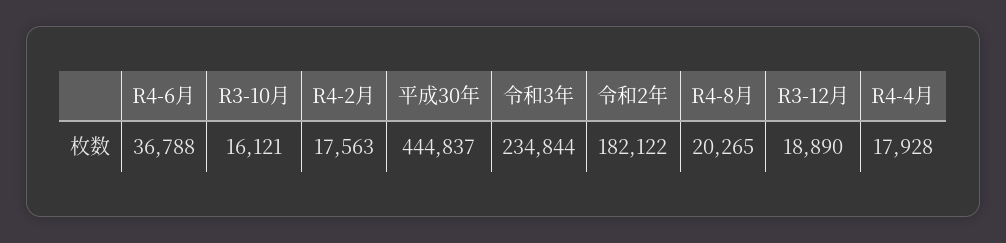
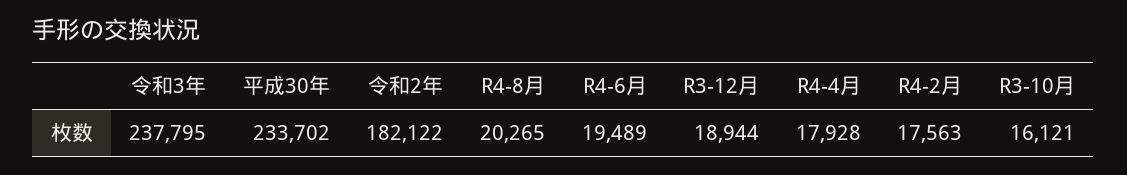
R4-6月: 36788 -> 19489
平成30年: 444837 -> 233702
令和3年: 234844 -> 237795
R3-12月: 18890 -> 18944

